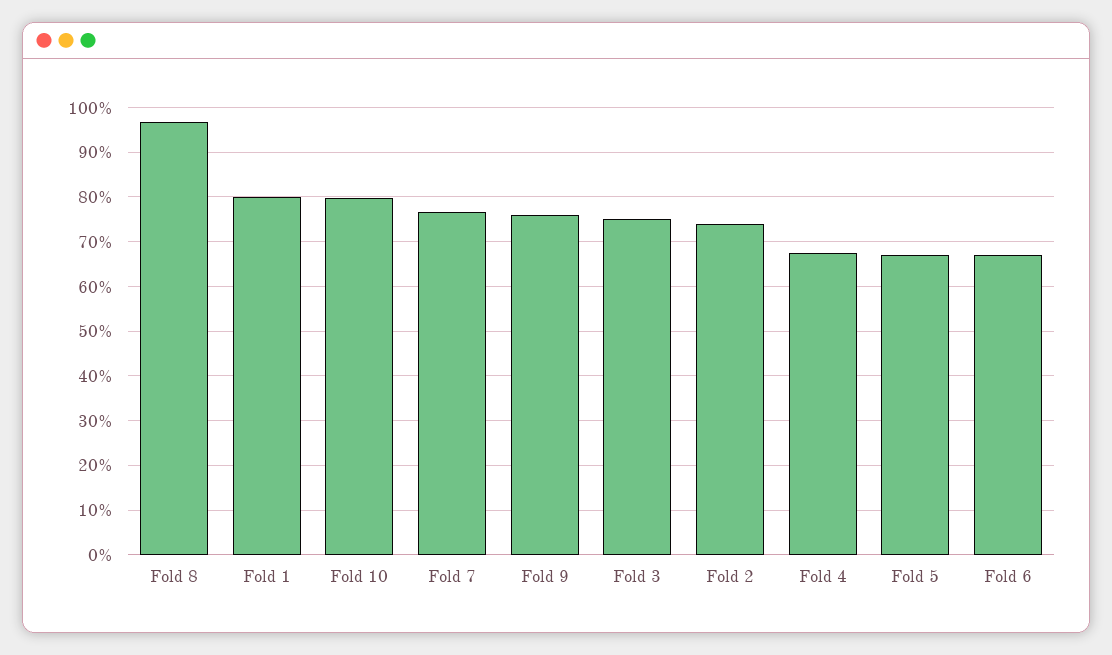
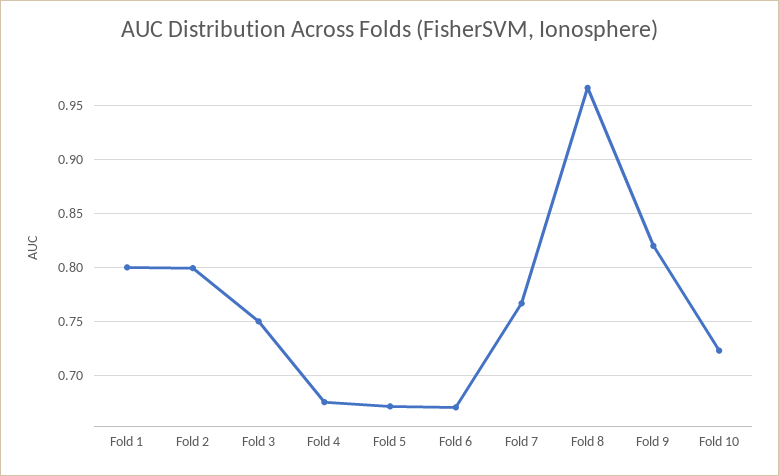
Fold 10: 0.8 -> 0.72
Fold 9: 0.76 -> 0.82
Fold 2: 0.74 -> 0.8

